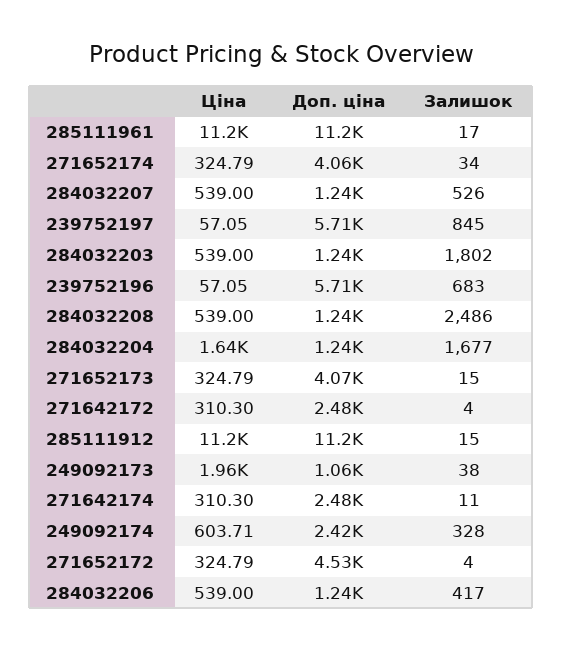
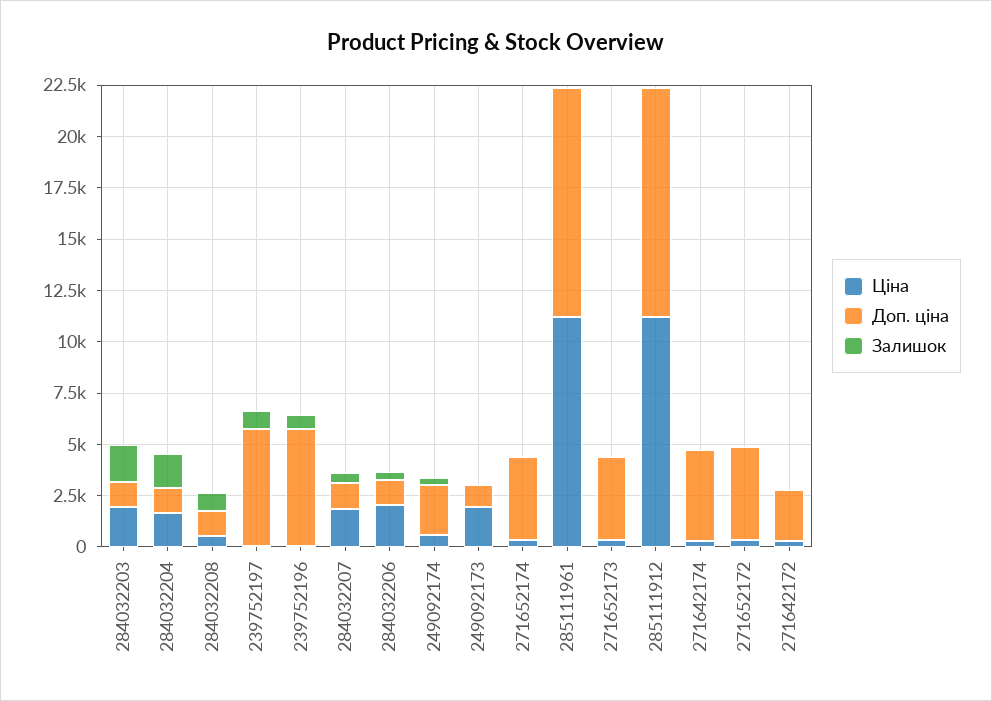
Ціна, 284032207: 539 -> 2000
Ціна, 284032203: 539 -> 2000
Залишок, 284032208: 2486 -> 1000
Доп. ціна, 271642174: 2480 -> 4500
Ціна, 284032206: 539 -> 2000

